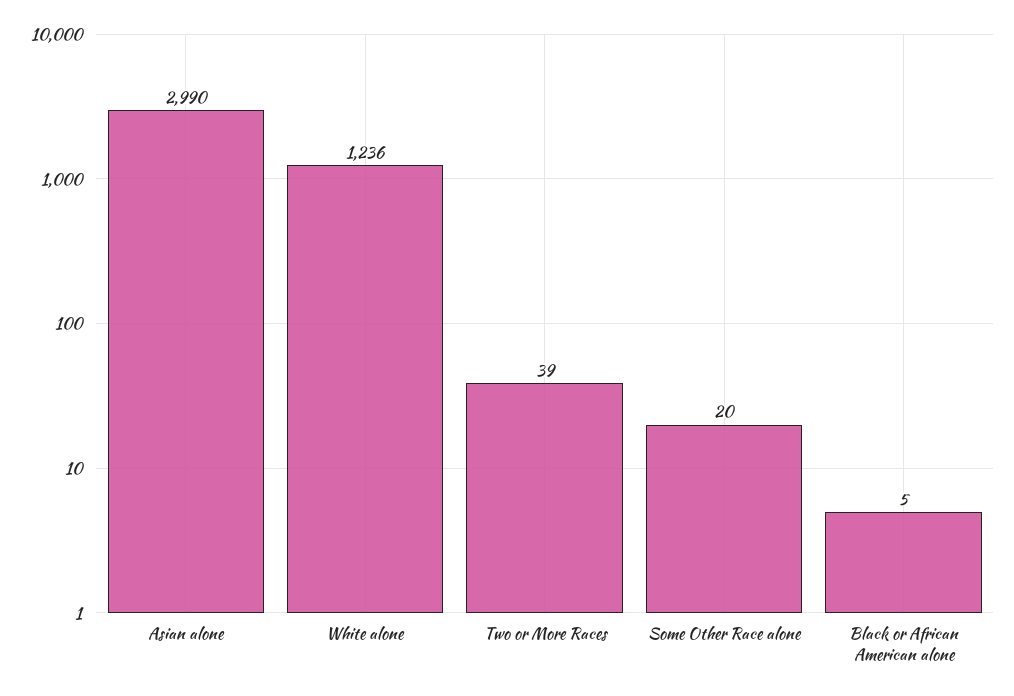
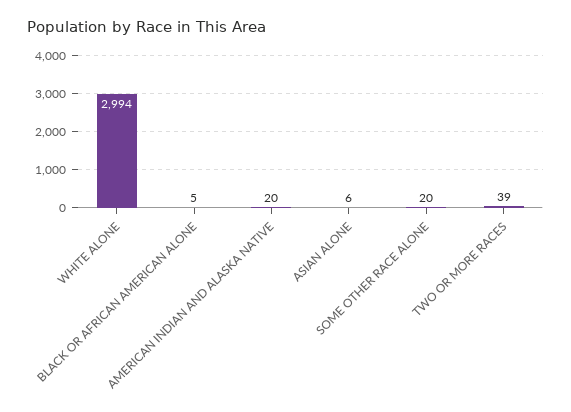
Asian alone: 2990 -> 6
White alone: 1236 -> 2994
AMERICAN INDIAN AND ALASKA NATIVE: none -> 20

